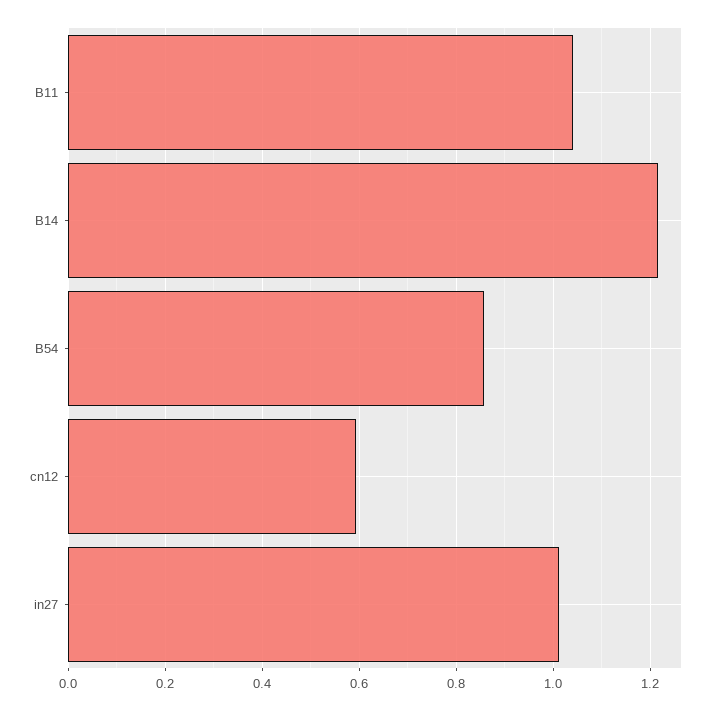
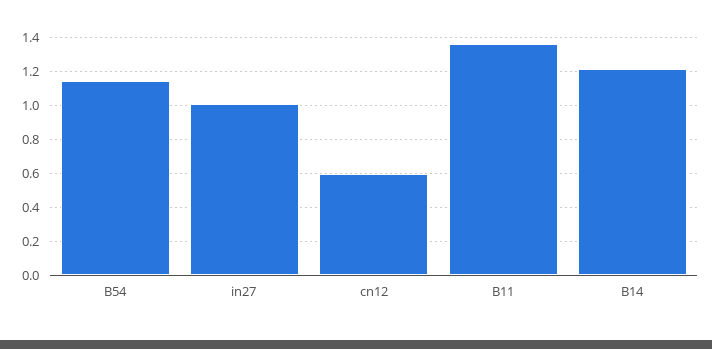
B11: 1.04 -> 1.35
B54: 0.86 -> 1.15

